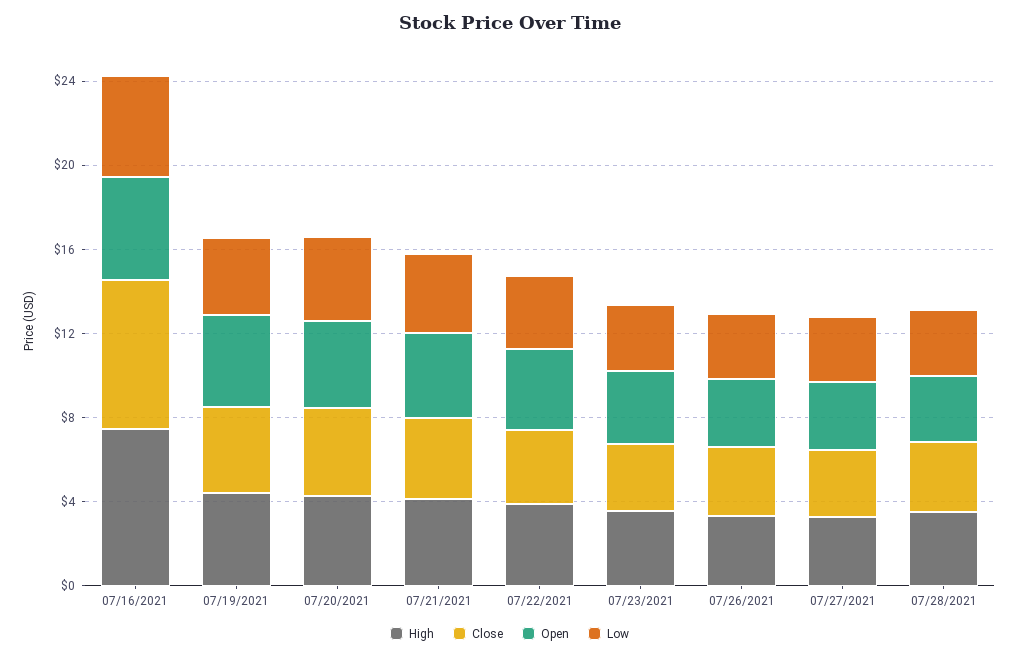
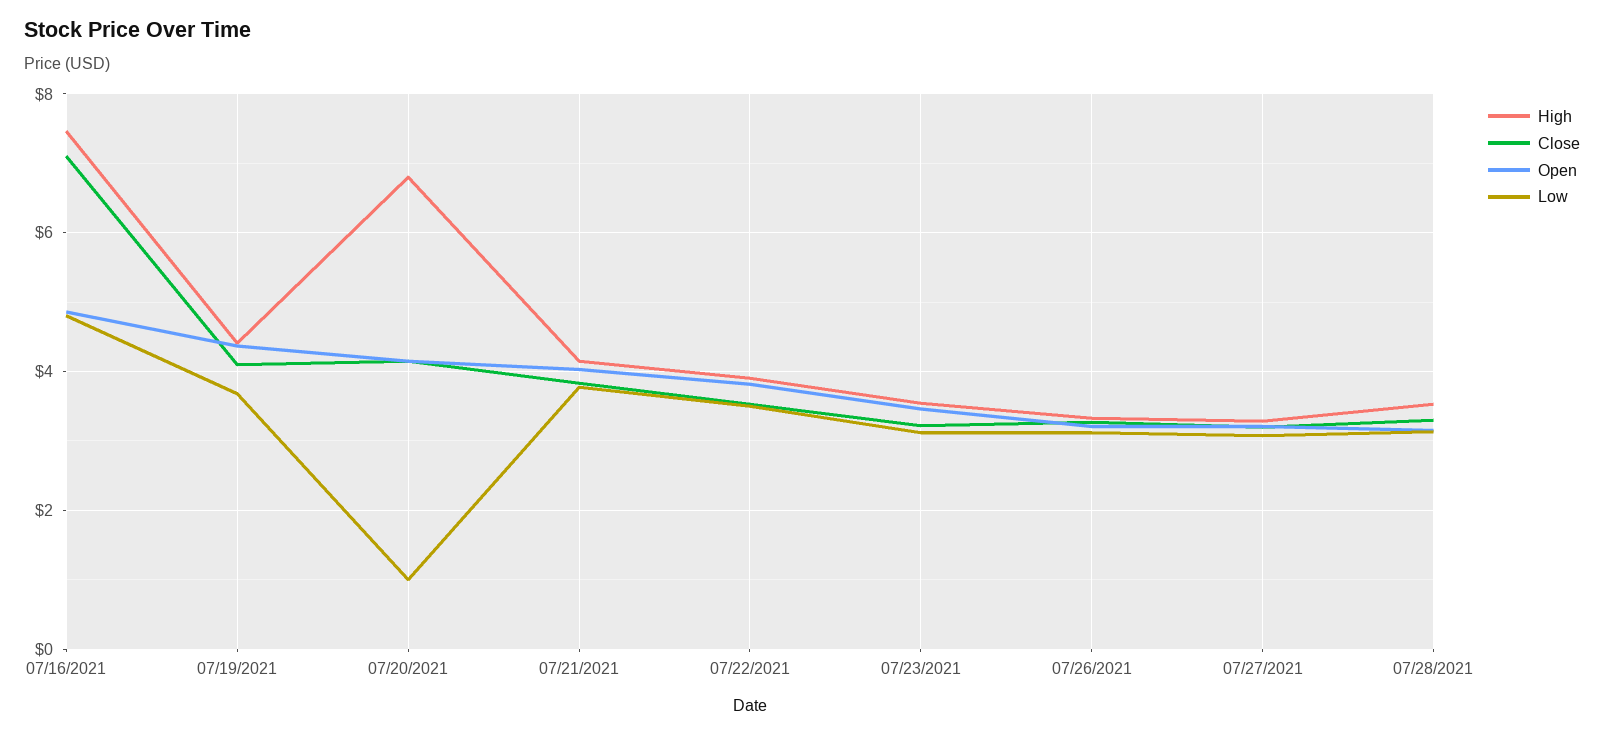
High, 07/20/2021: 4 -> 6.8
Low, 07/20/2021: 4 -> 1

